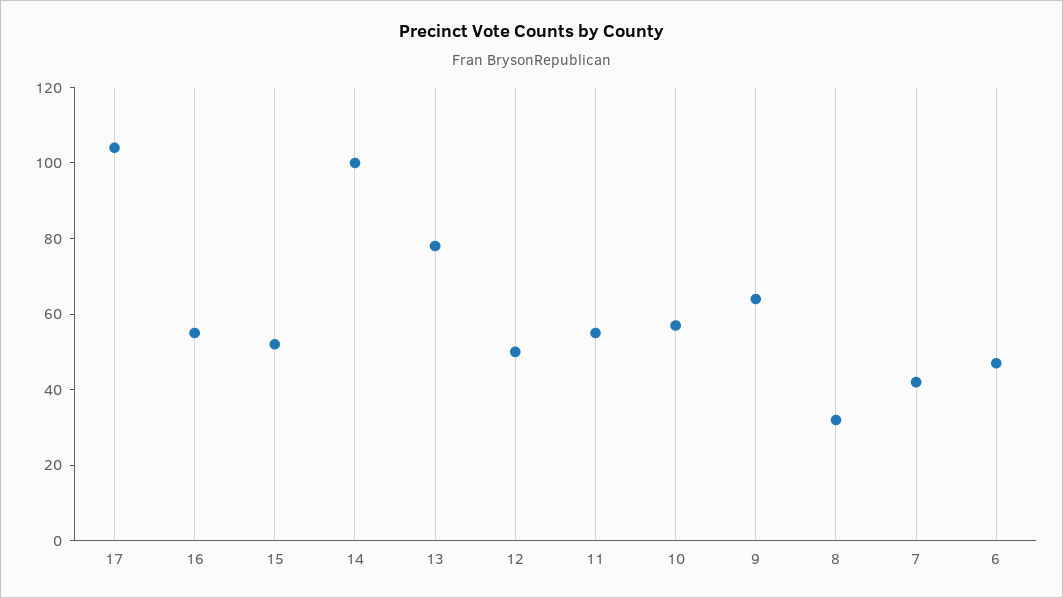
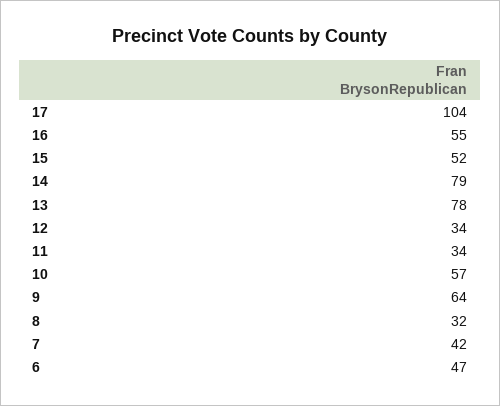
14: 100 -> 79
12: 50 -> 34
11: 55 -> 34

